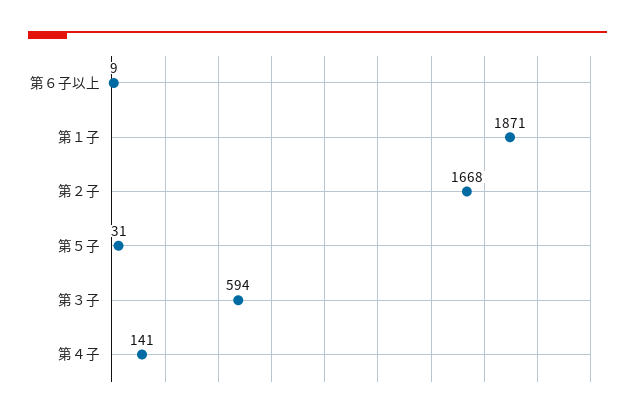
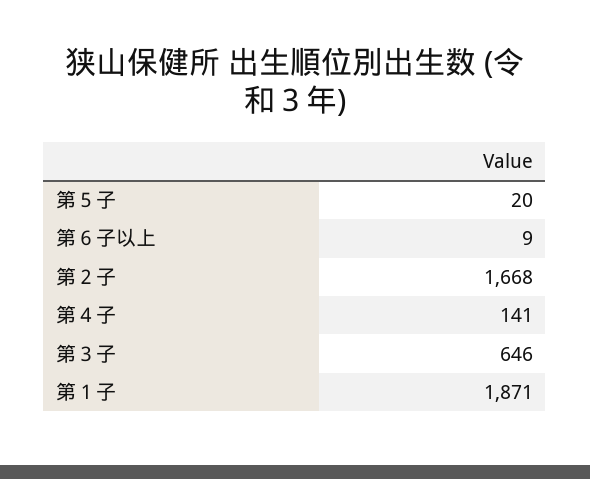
第５子: 31 -> 20
第３子: 594 -> 646

